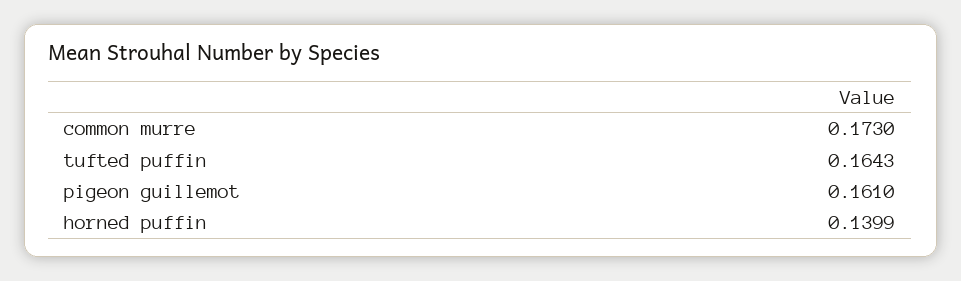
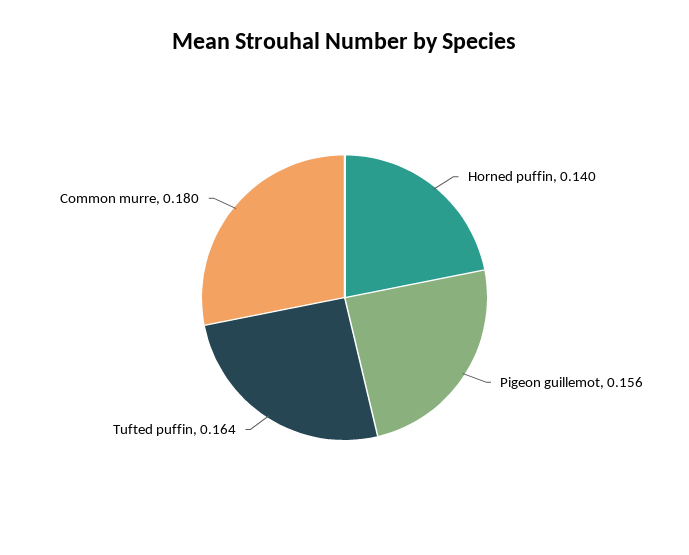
common murre: 0.173 -> 0.18
pigeon guillemot: 0.161 -> 0.156

